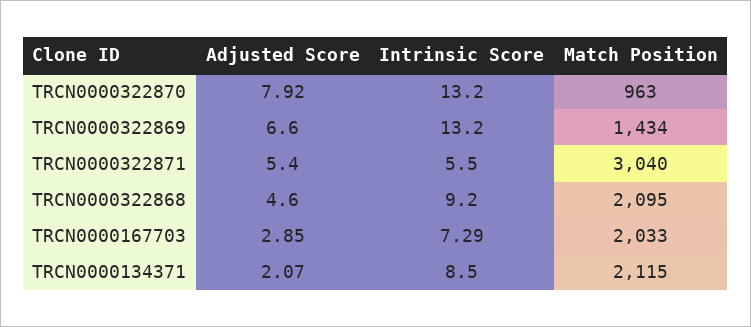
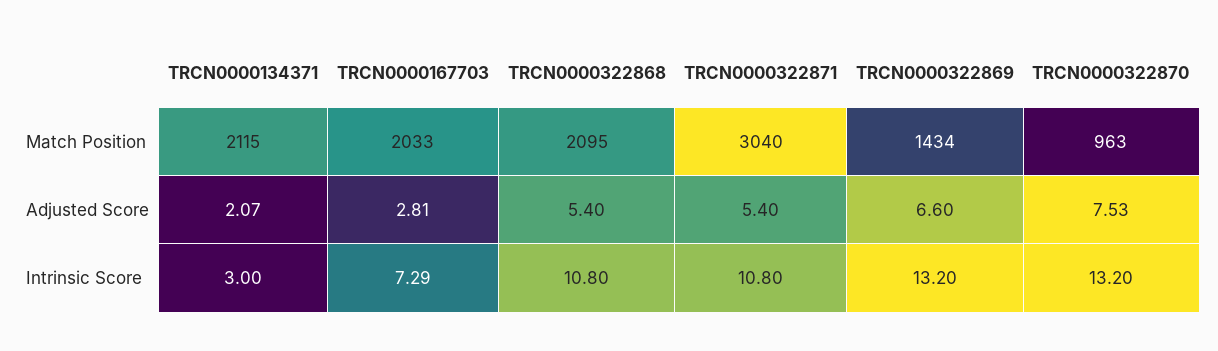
Adjusted Score, TRCN0000322870: 7.92 -> 7.53
Intrinsic Score, TRCN0000322871: 5.5 -> 10.8
Adjusted Score, TRCN0000322868: 4.6 -> 5.4
Intrinsic Score, TRCN0000322868: 9.2 -> 10.8
Adjusted Score, TRCN0000167703: 2.85 -> 2.81
Intrinsic Score, TRCN0000134371: 8.5 -> 3

